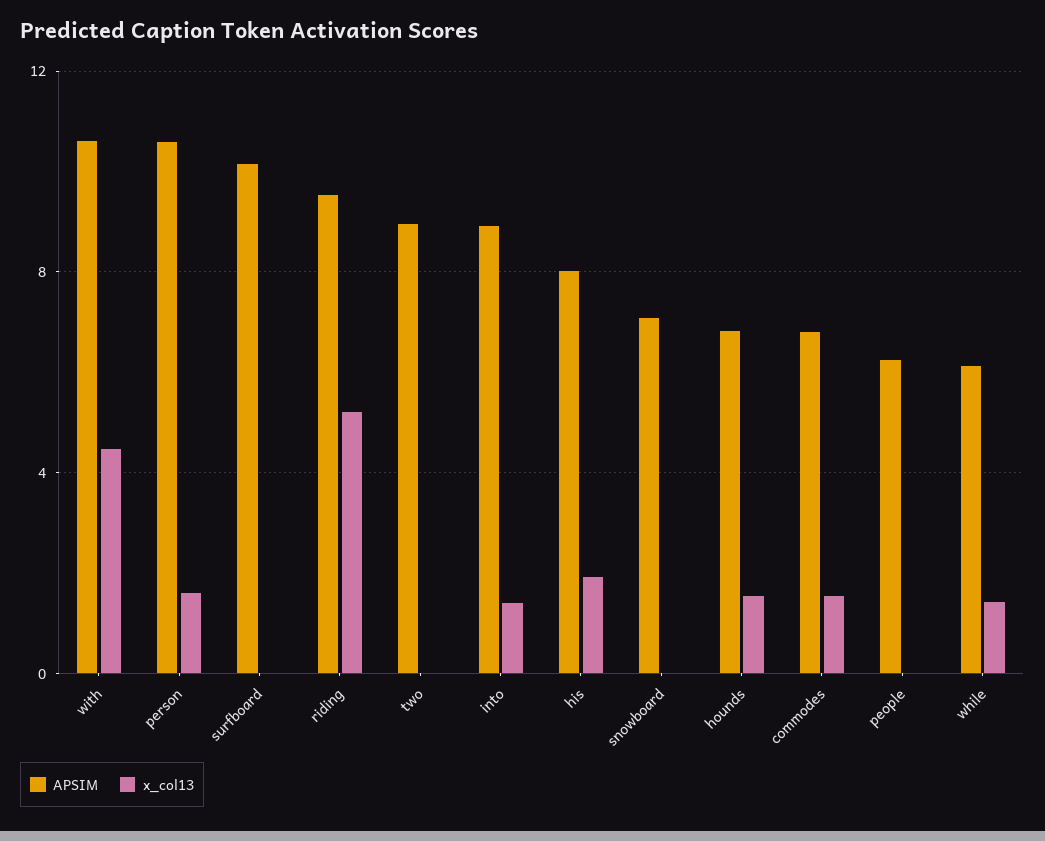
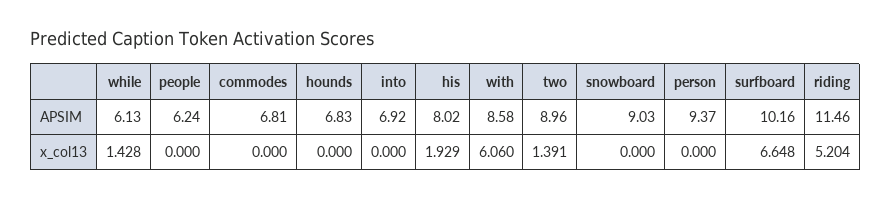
APSIM, with: 10.5 -> 8.58
x_col13, with: 4.5 -> 6.06
APSIM, person: 10.5 -> 9.37
x_col13, person: 1.5 -> 0
x_col13, surfboard: 0 -> 6.648
APSIM, riding: 9.5 -> 11.46
x_col13, two: 0 -> 1.391
APSIM, into: 9 -> 6.92
x_col13, into: 1.5 -> 0
APSIM, snowboard: 7 -> 9.03
x_col13, hounds: 1.5 -> 0
x_col13, commodes: 1.5 -> 0

